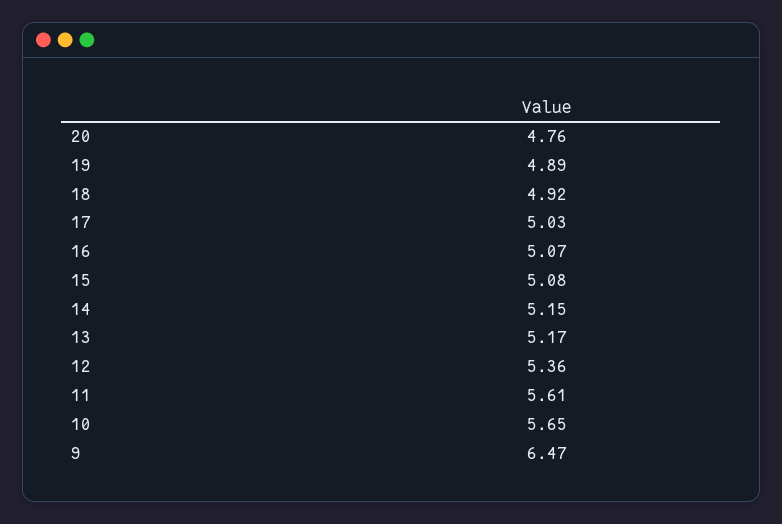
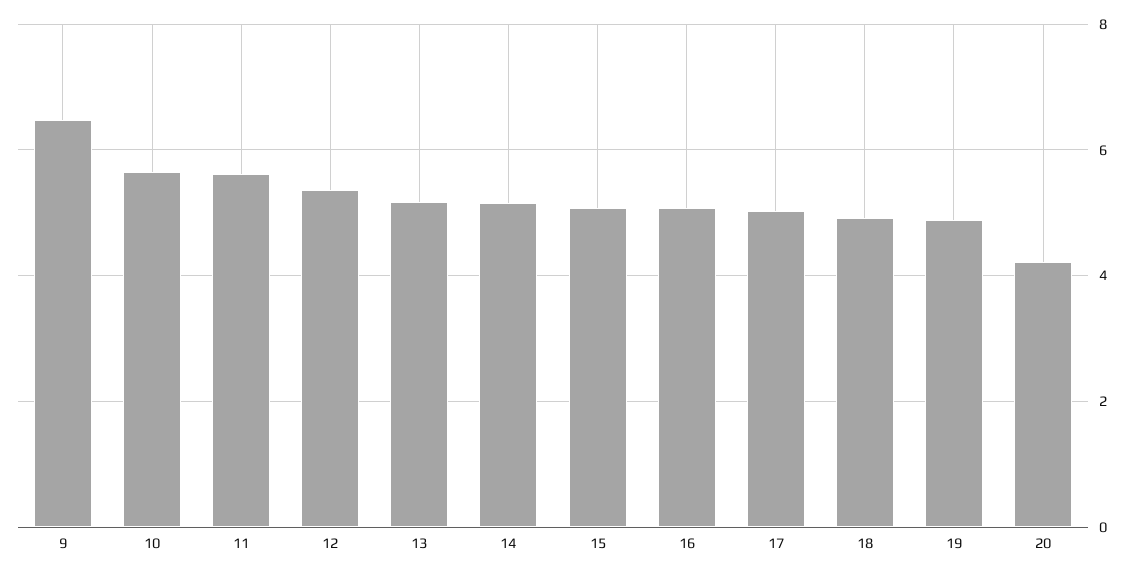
20: 4.76 -> 4.2

